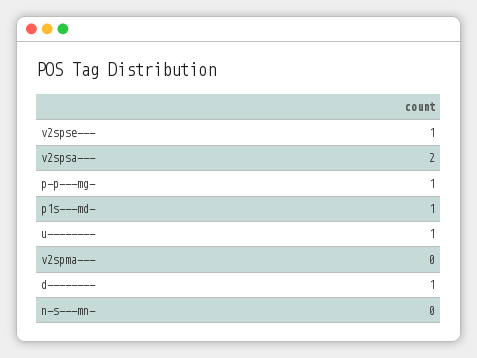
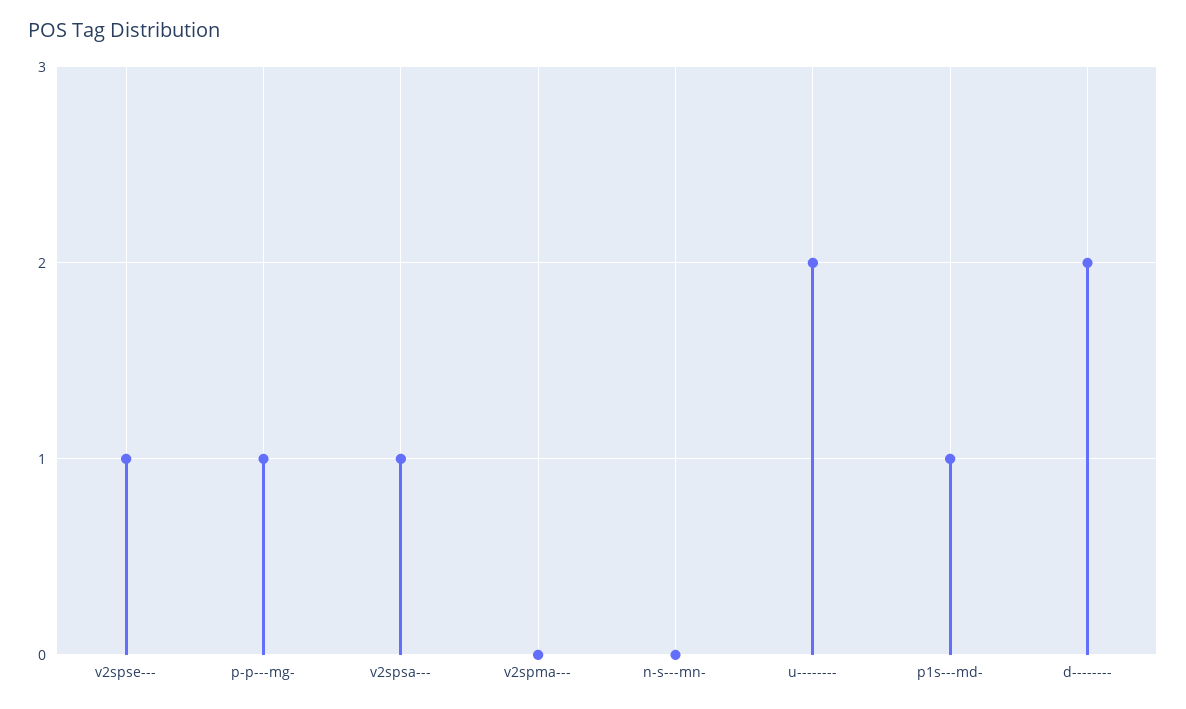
v2spsa---: 2 -> 1
u--------: 1 -> 2
d--------: 1 -> 2

